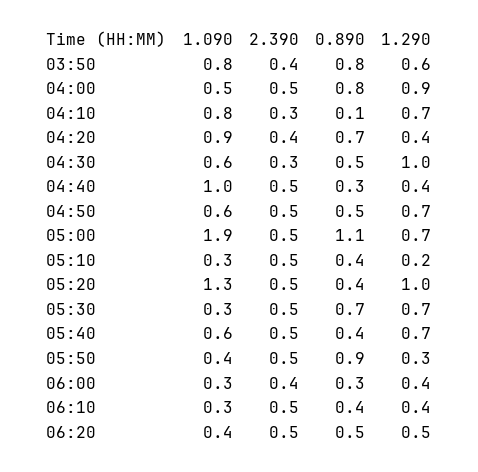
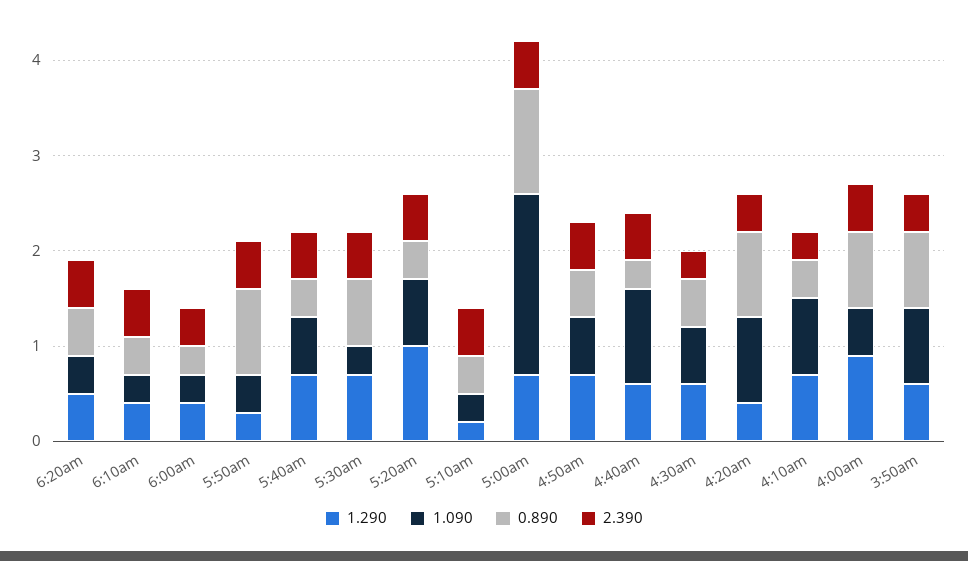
0.890, 04:10: 0.1 -> 0.4
0.890, 04:20: 0.7 -> 0.9
1.290, 04:30: 1 -> 0.6
1.290, 04:40: 0.4 -> 0.6
1.090, 05:20: 1.3 -> 0.7

